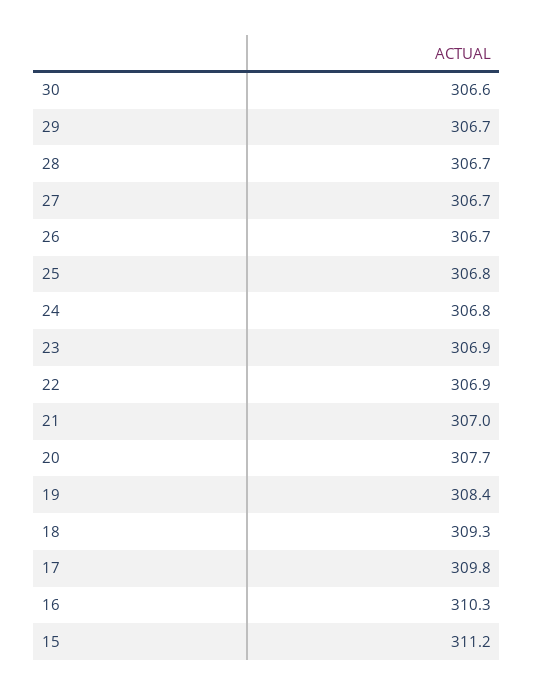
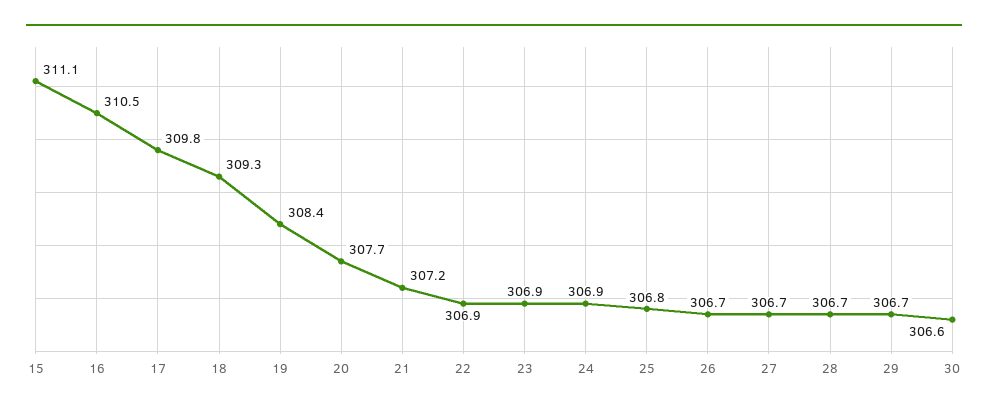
24: 306.8 -> 306.9
21: 307 -> 307.2
16: 310.3 -> 310.5
15: 311.2 -> 311.1

